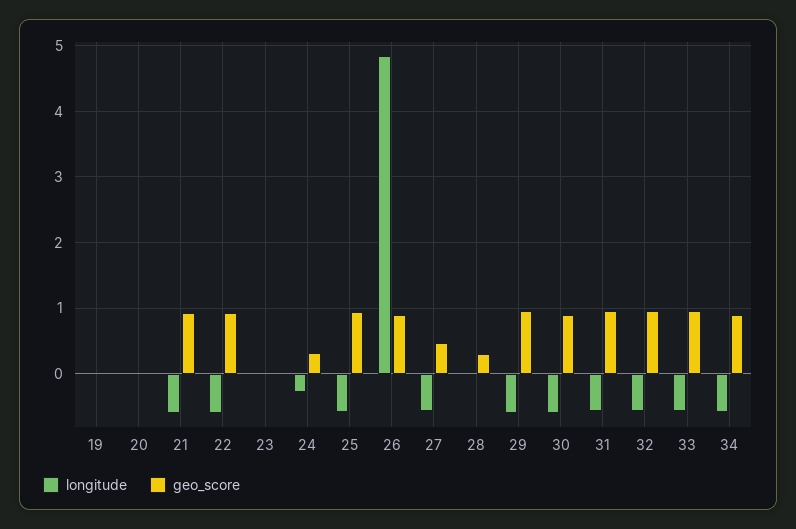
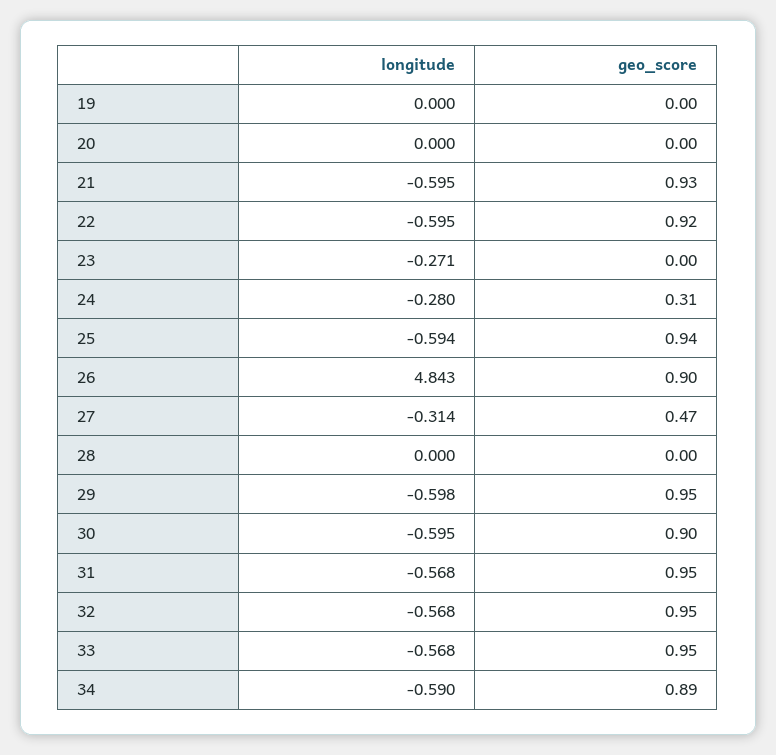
longitude, 23: 0 -> -0.271
longitude, 27: -0.6 -> -0.314
geo_score, 28: 0.3 -> 0

